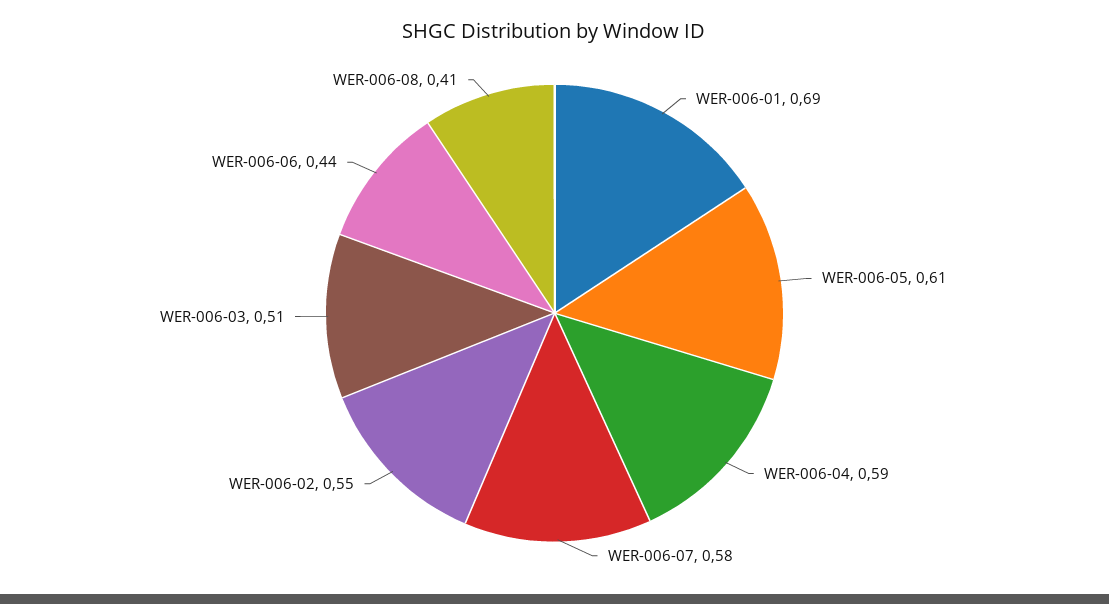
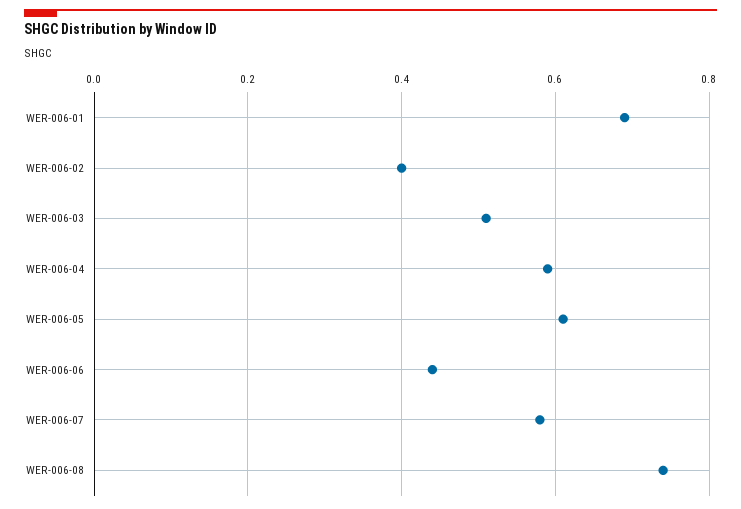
WER-006-02: 0.55 -> 0.4
WER-006-08: 0.41 -> 0.75

